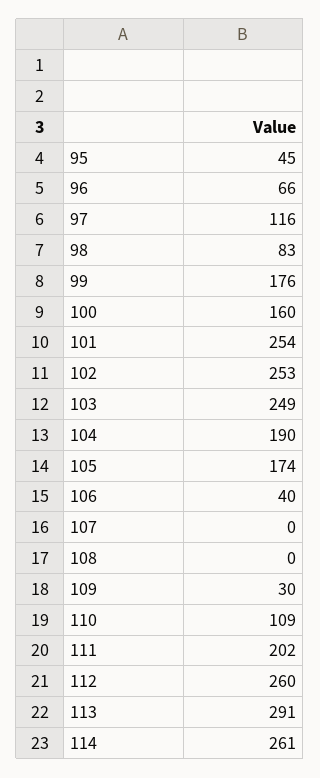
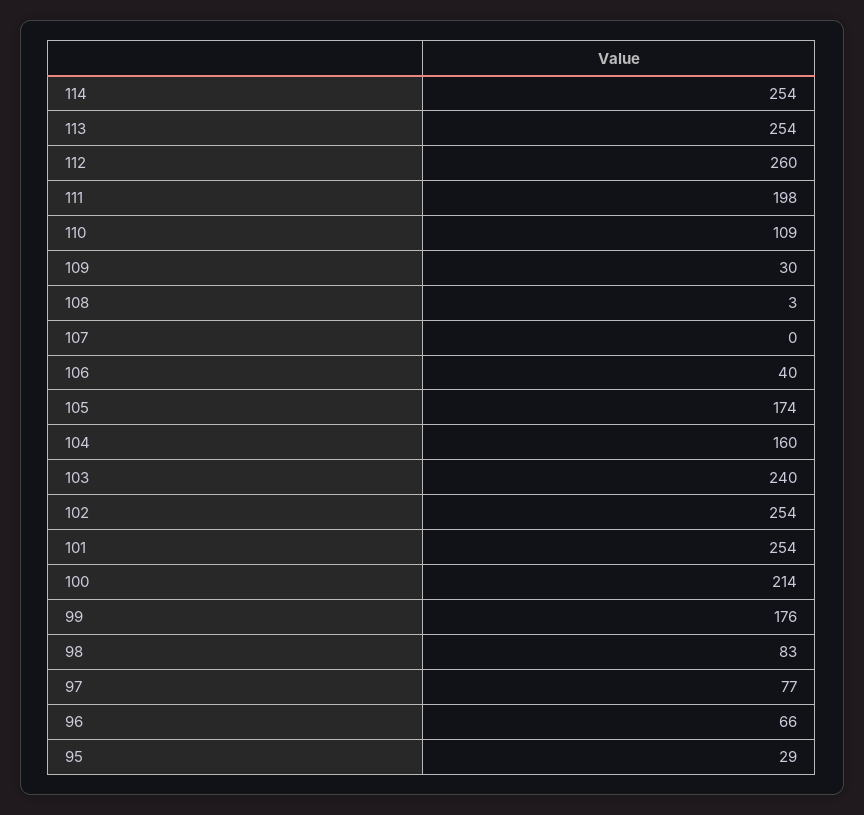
95: 45 -> 29
97: 116 -> 77
100: 160 -> 214
102: 253 -> 254
103: 249 -> 240
104: 190 -> 160
108: 0 -> 3
111: 202 -> 198
113: 291 -> 254
114: 261 -> 254

